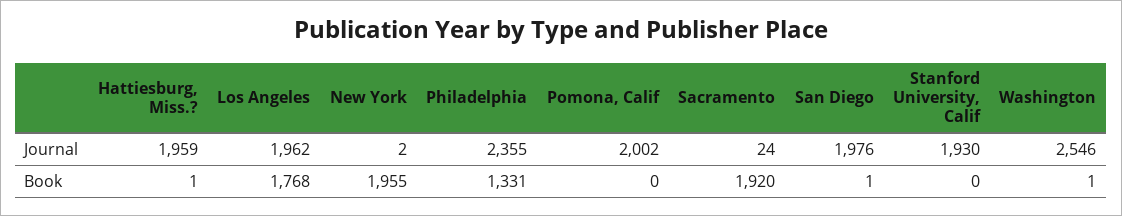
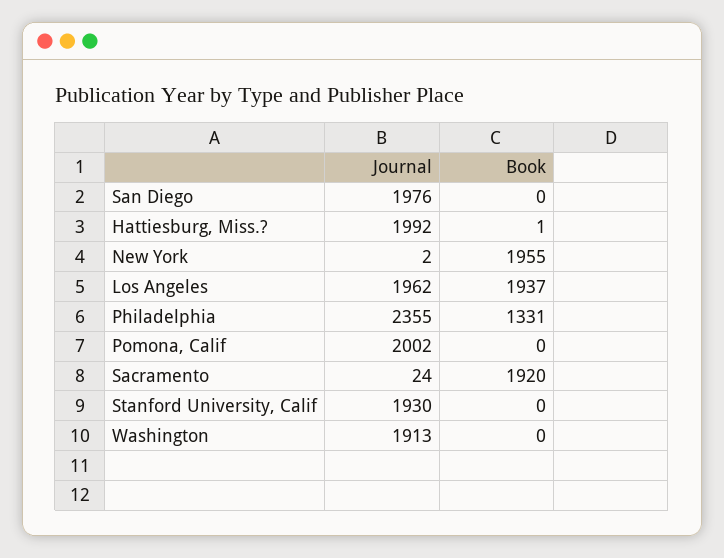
Hattiesburg, Miss.?, Journal: 1959 -> 1992
Washington, Journal: 2546 -> 1913
Los Angeles, Book: 1768 -> 1937
San Diego, Book: 1 -> 0
Washington, Book: 1 -> 0

